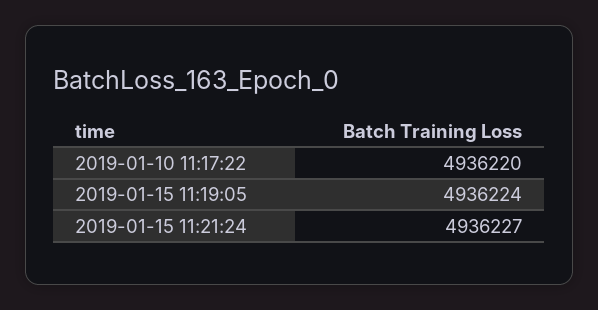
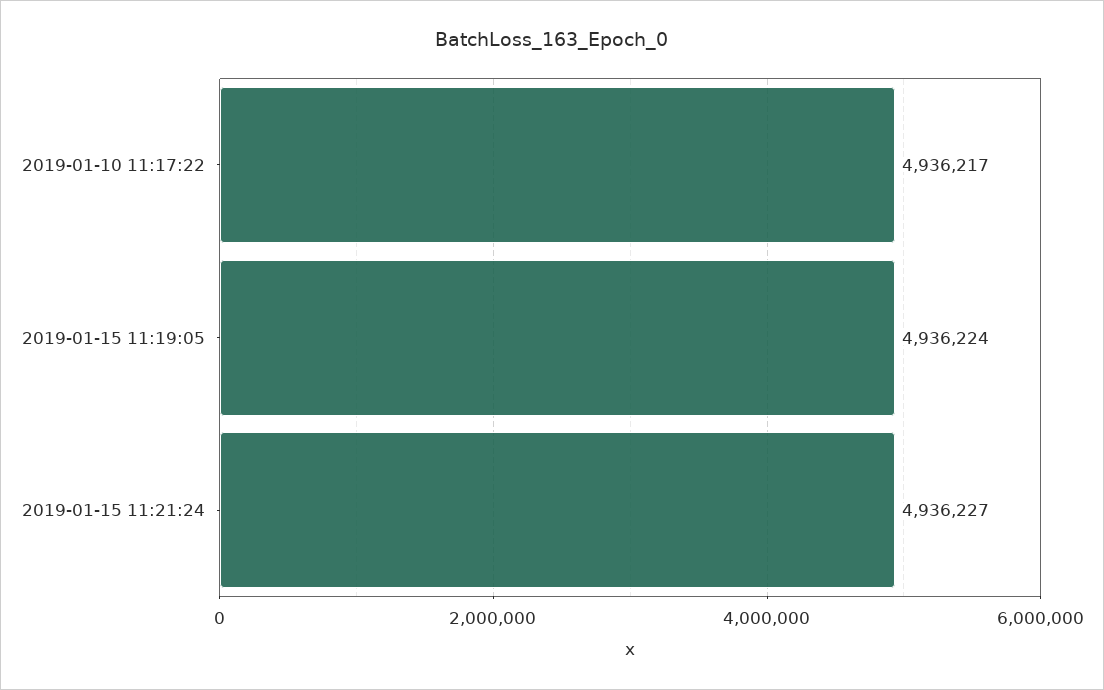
2019-01-10 11:17:22: 4936220 -> 4936217

